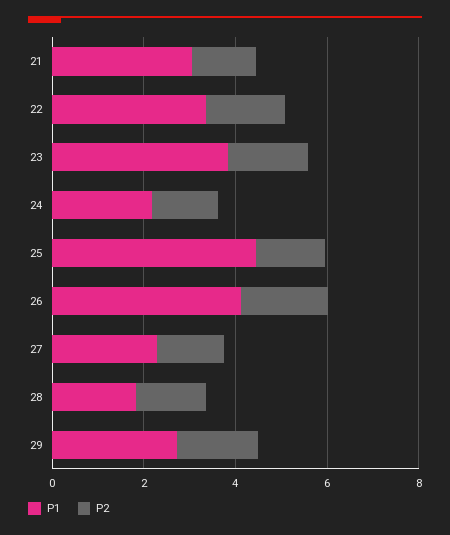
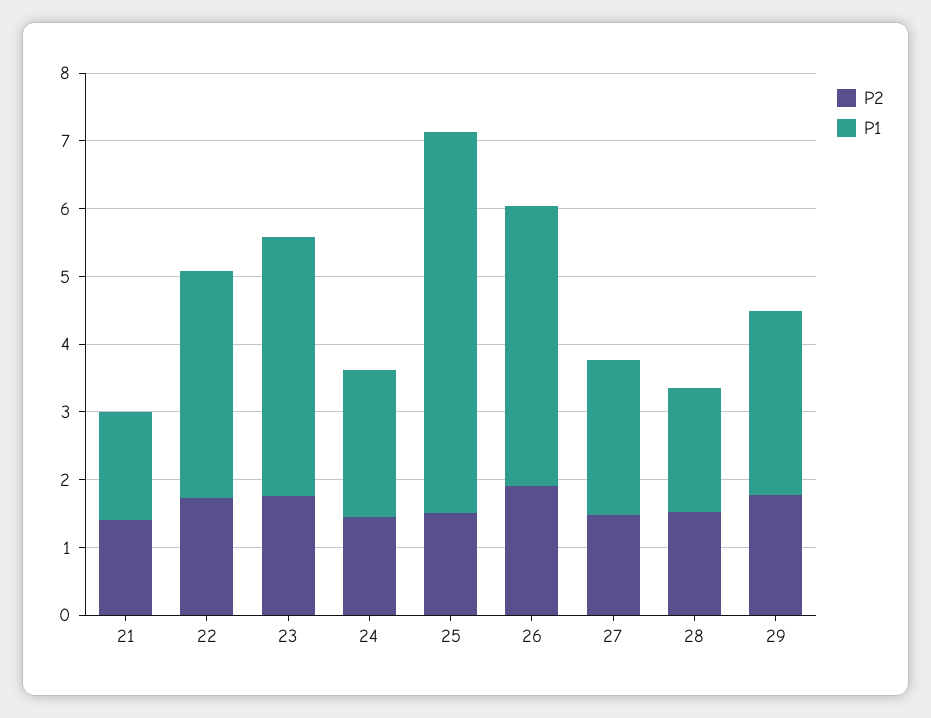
P1, 21: 3 -> 1.6
P1, 25: 4.5 -> 5.6

